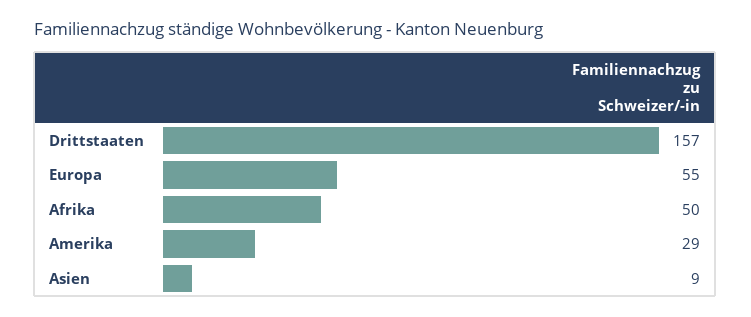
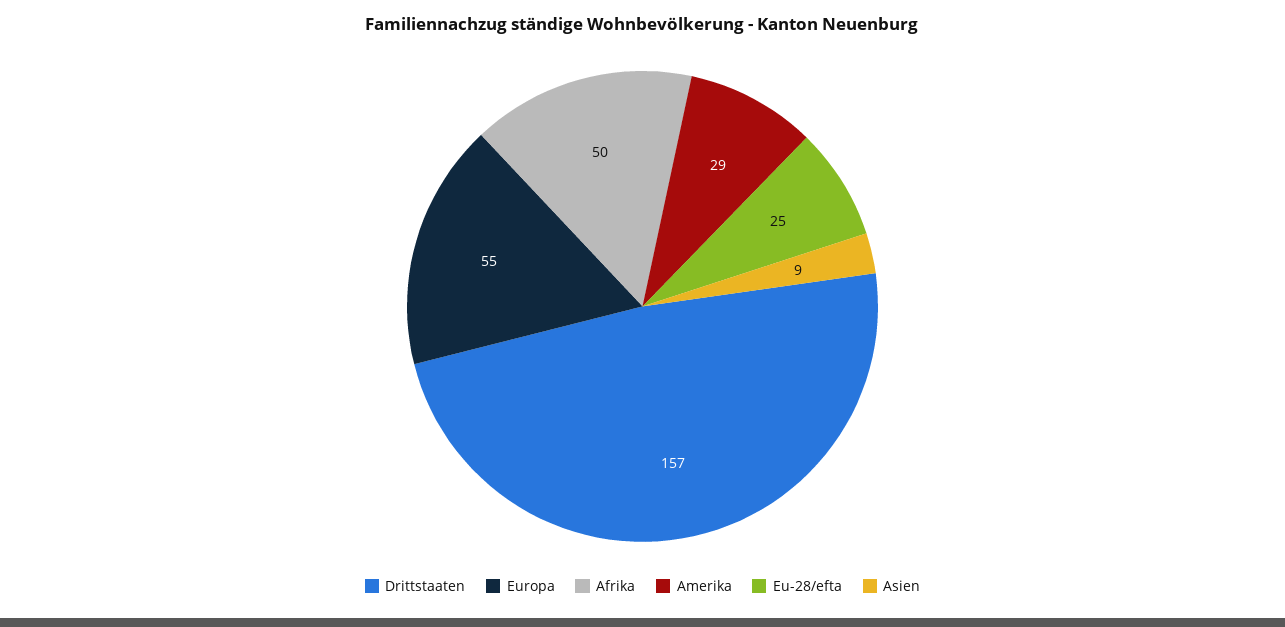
Eu-28/efta: none -> 25

